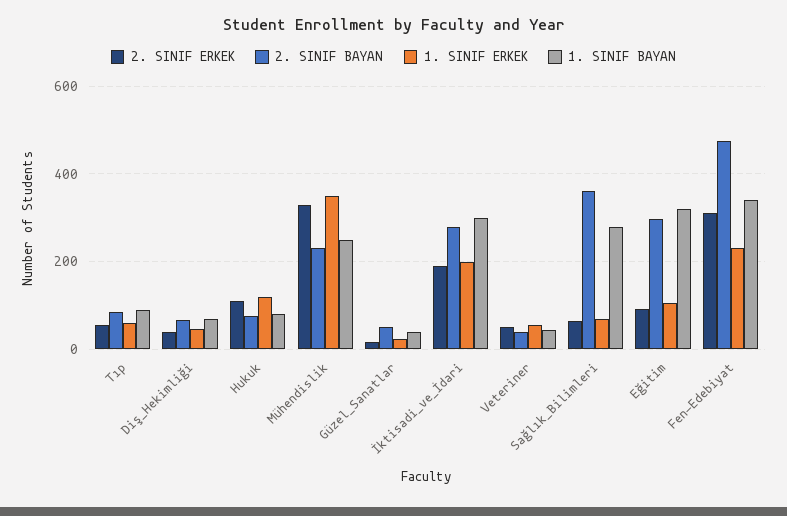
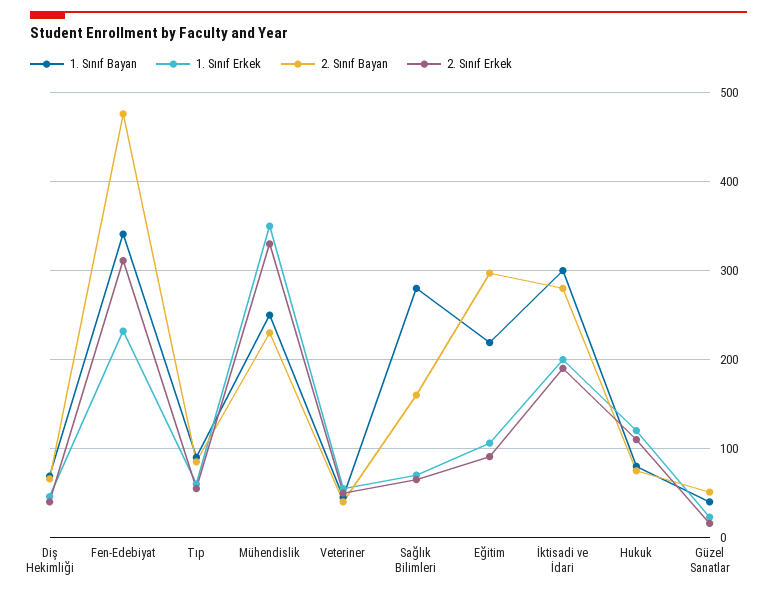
2. SINIF BAYAN, Sağlık_Bilimleri: 360 -> 160
1. SINIF BAYAN, Eğitim: 320 -> 220

